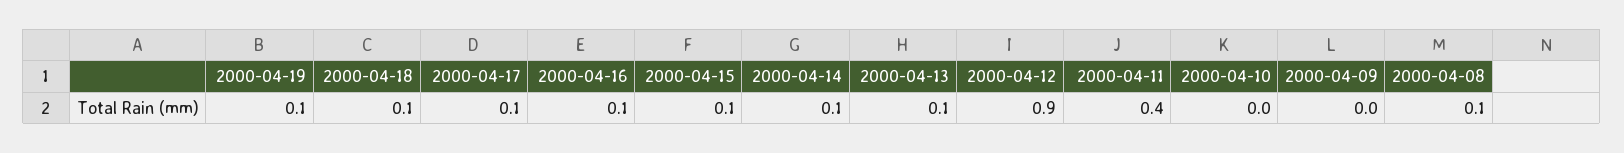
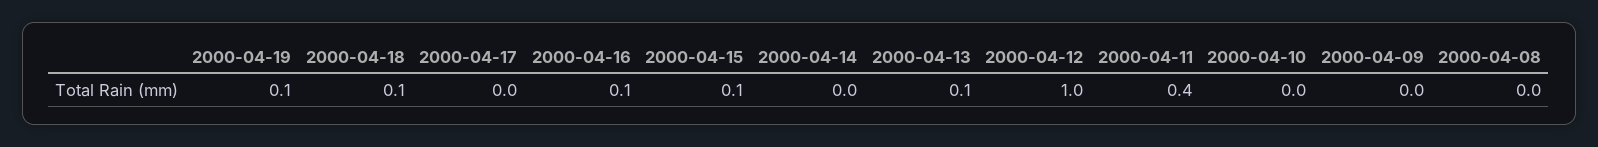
2000-04-17: 0.1 -> 0
2000-04-14: 0.1 -> 0
2000-04-12: 0.9 -> 1
2000-04-08: 0.1 -> 0

